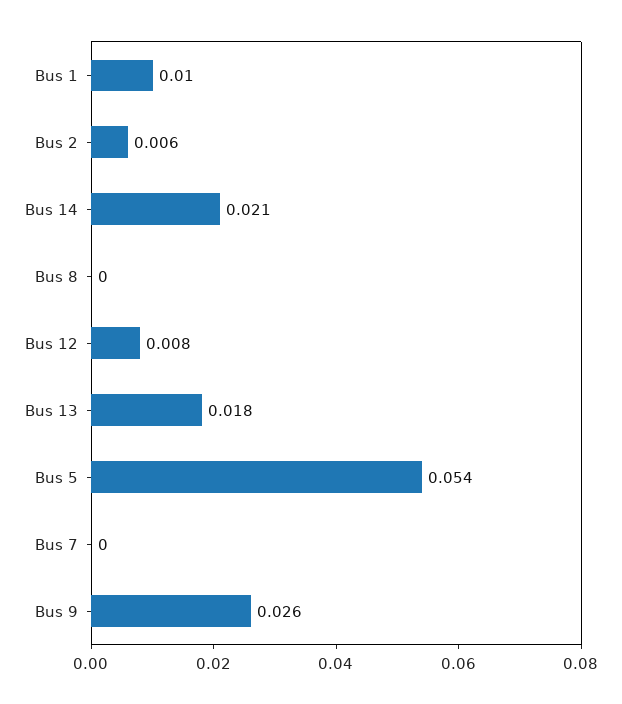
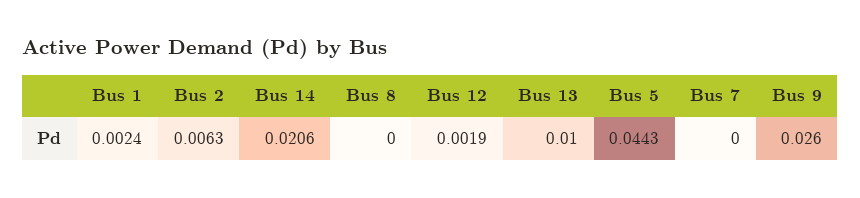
Bus 1: 0.01 -> 0.0024
Bus 12: 0.008 -> 0.0019
Bus 13: 0.018 -> 0.01
Bus 5: 0.054 -> 0.0443

